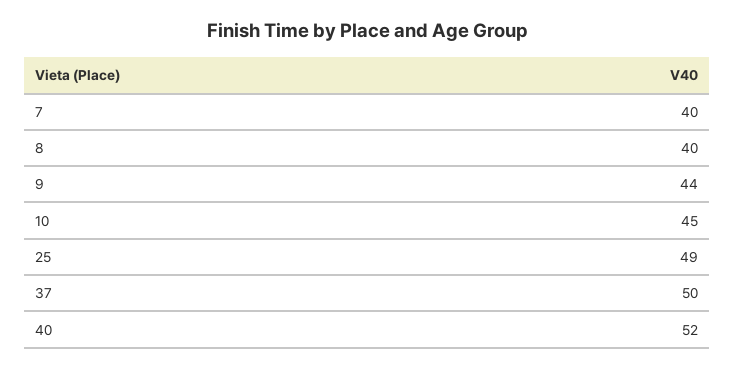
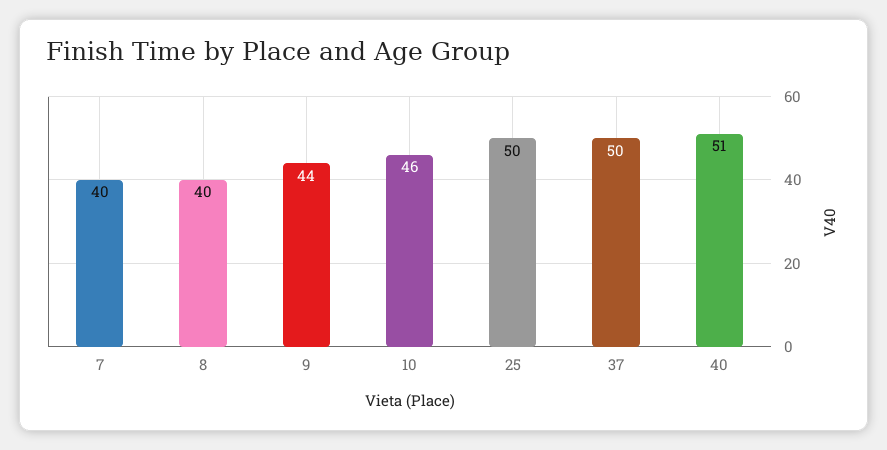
10: 45 -> 46
25: 49 -> 50
40: 52 -> 51

